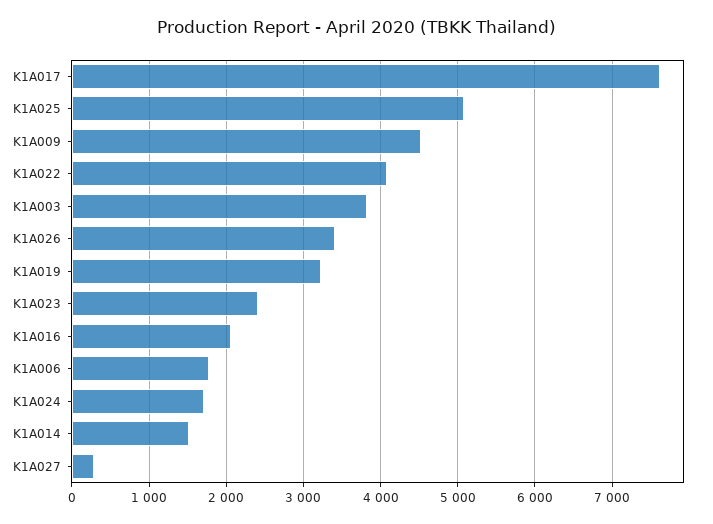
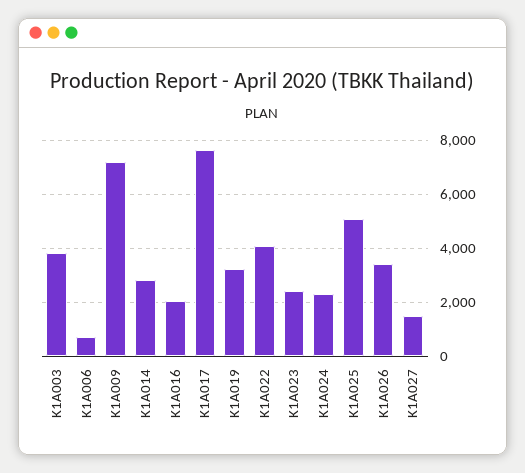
K1A009: 4500 -> 7250
K1A006: 1800 -> 750
K1A024: 1700 -> 2250
K1A014: 1500 -> 2750
K1A027: 300 -> 1500

